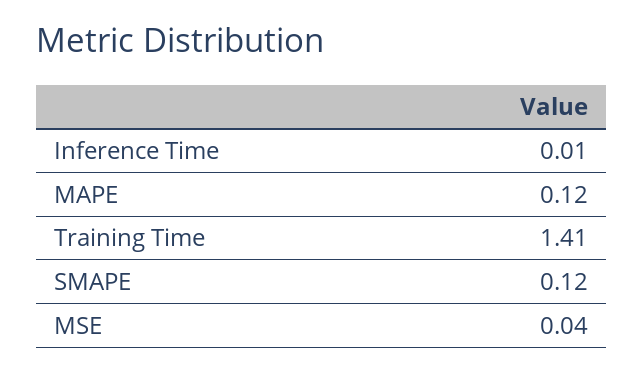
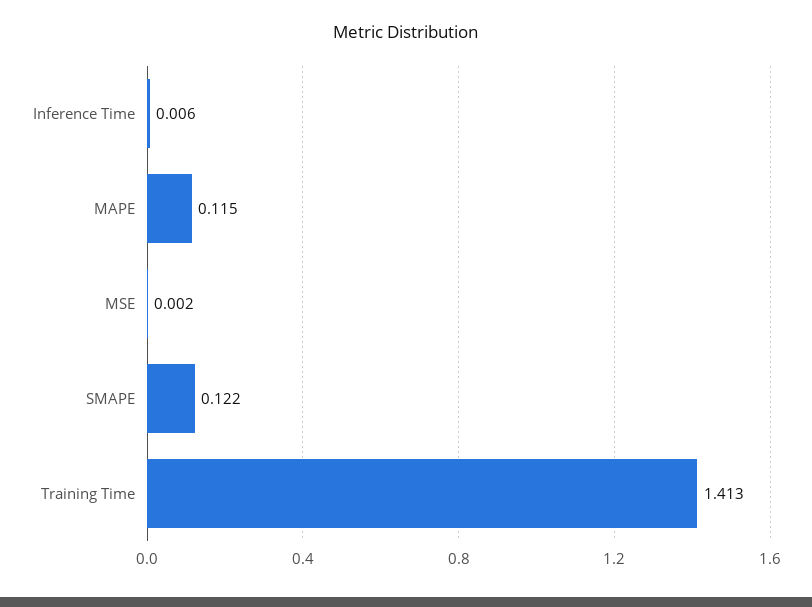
MSE: 0.04 -> 0.002

